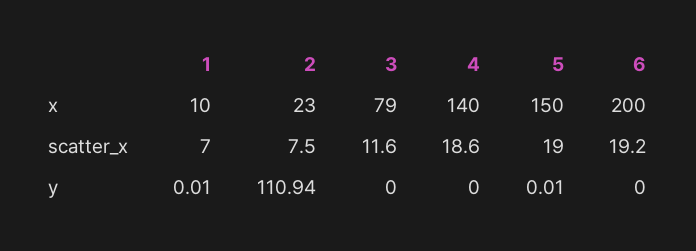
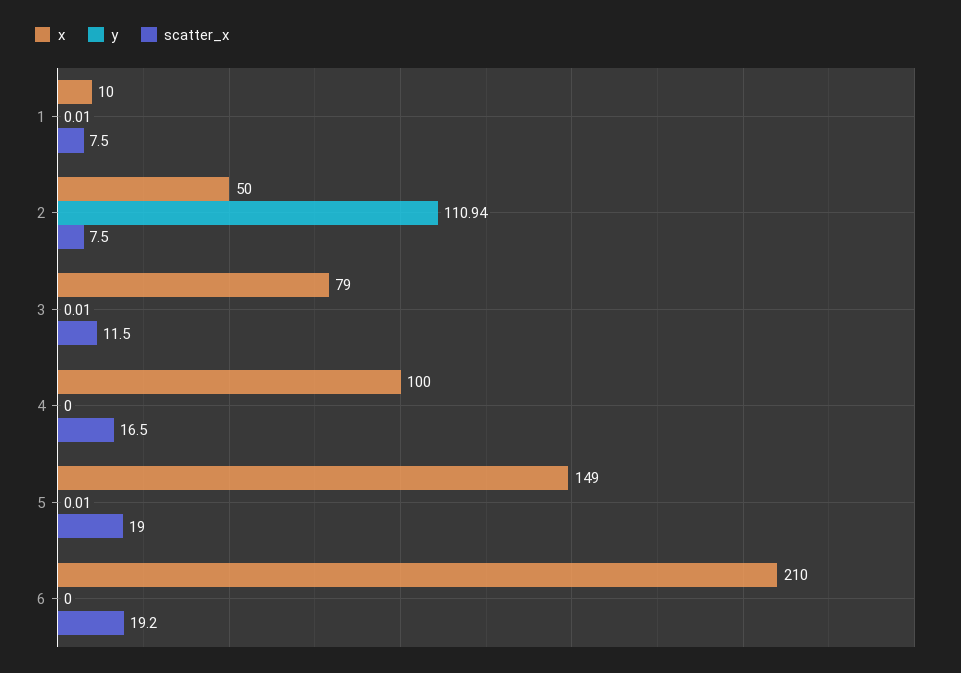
x, 2: 23 -> 50
x, 4: 140 -> 100
x, 5: 150 -> 149
x, 6: 200 -> 210
scatter_x, 1: 7 -> 7.5
scatter_x, 3: 11.6 -> 11.5
scatter_x, 4: 18.6 -> 16.5
y, 3: 0 -> 0.01

